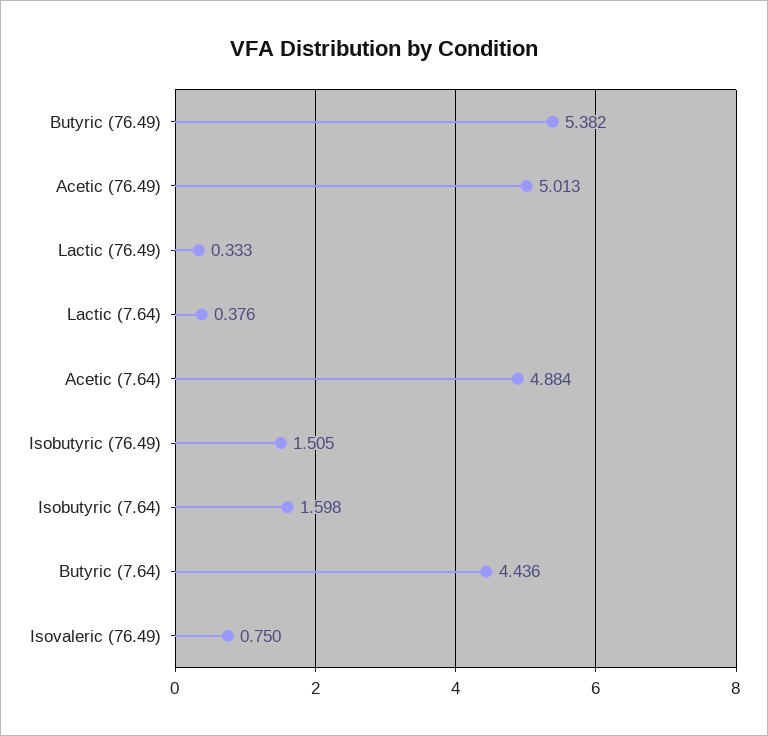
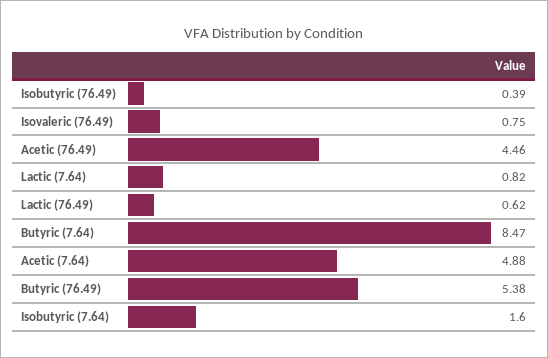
Acetic (76.49): 5.013 -> 4.46
Lactic (76.49): 0.333 -> 0.62
Lactic (7.64): 0.376 -> 0.82
Isobutyric (76.49): 1.505 -> 0.39
Butyric (7.64): 4.436 -> 8.47

